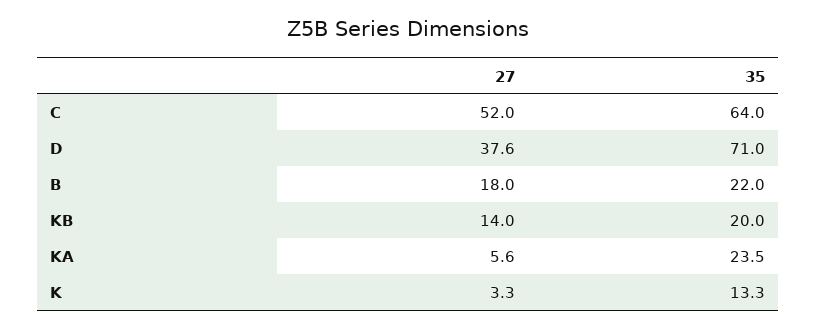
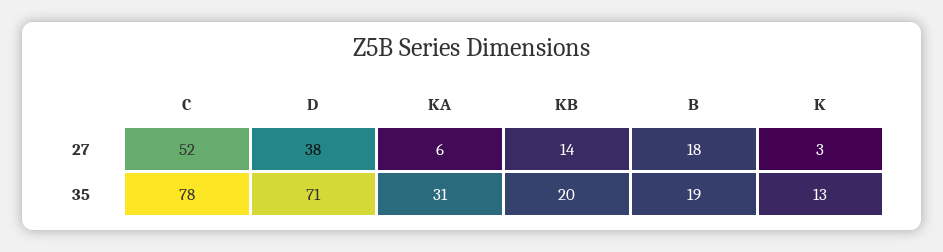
35, C: 64 -> 78
35, B: 22 -> 19
35, KA: 23.5 -> 31

